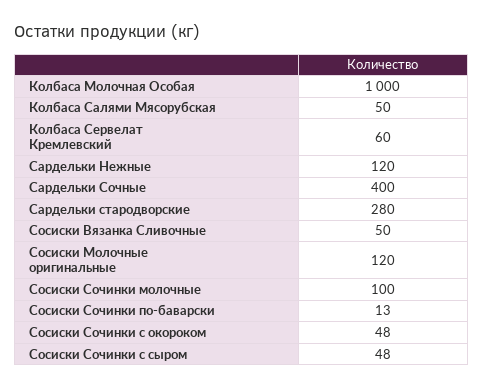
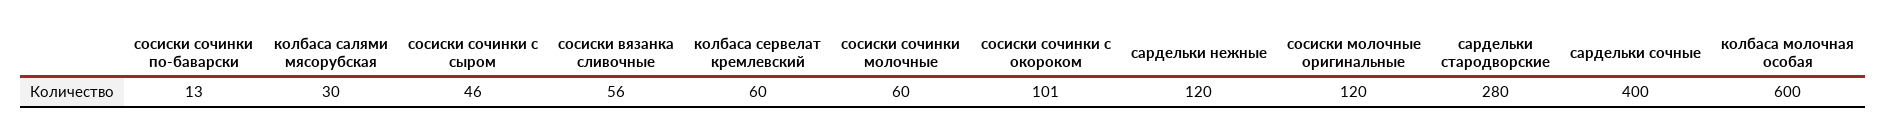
Колбаса Молочная Особая: 1000 -> 600
Колбаса Салями Мясорубская: 50 -> 30
Сосиски Вязанка Сливочные: 50 -> 56
Сосиски Сочинки молочные: 100 -> 60
Сосиски Сочинки с окороком: 48 -> 101
Сосиски Сочинки с сыром: 48 -> 46

